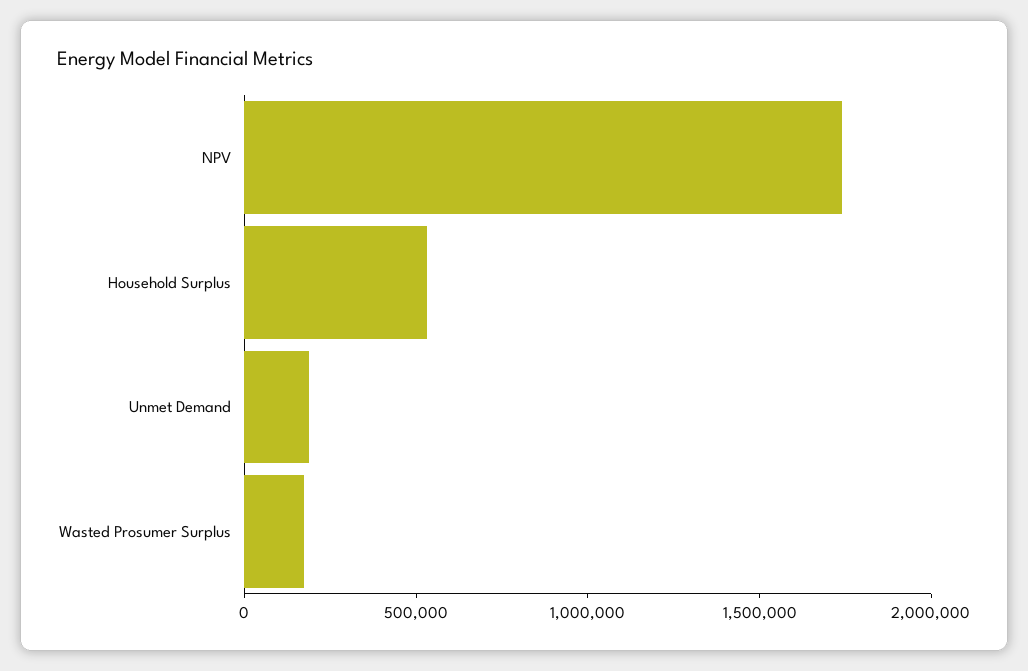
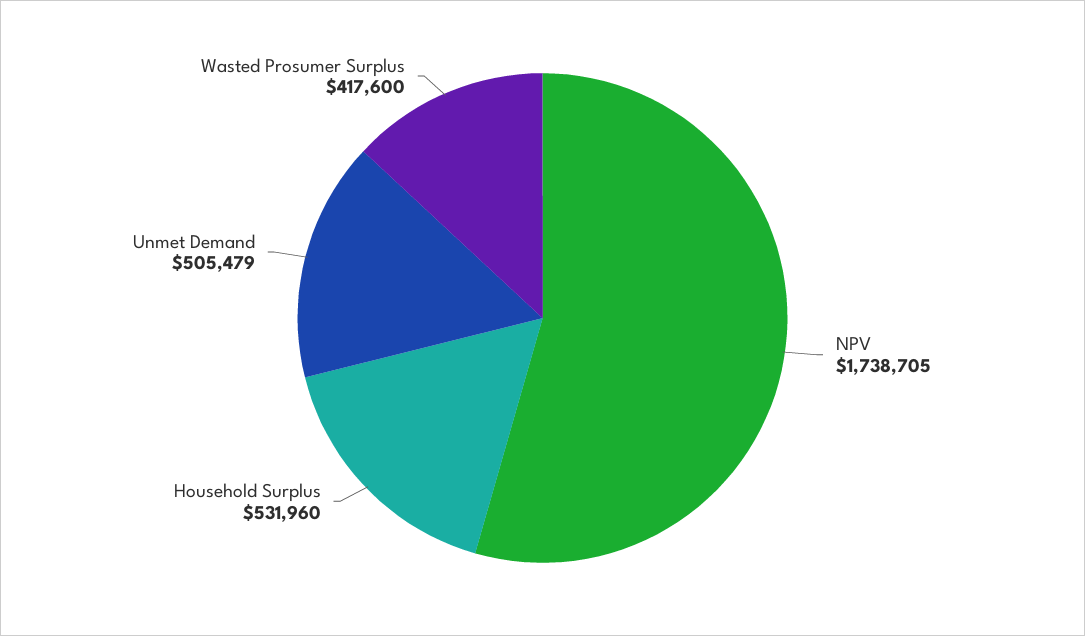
Unmet Demand: 200000 -> 505479
Wasted Prosumer Surplus: 200000 -> 417600

